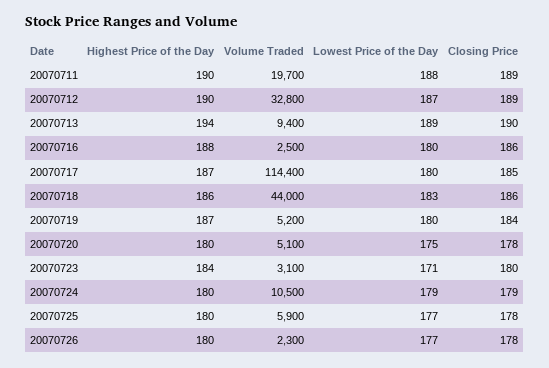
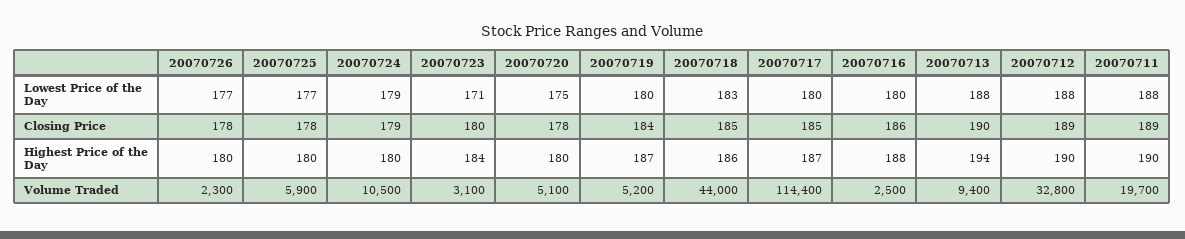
Lowest Price of the Day, 20070712: 187 -> 188
Lowest Price of the Day, 20070713: 189 -> 188
Closing Price, 20070718: 186 -> 185

